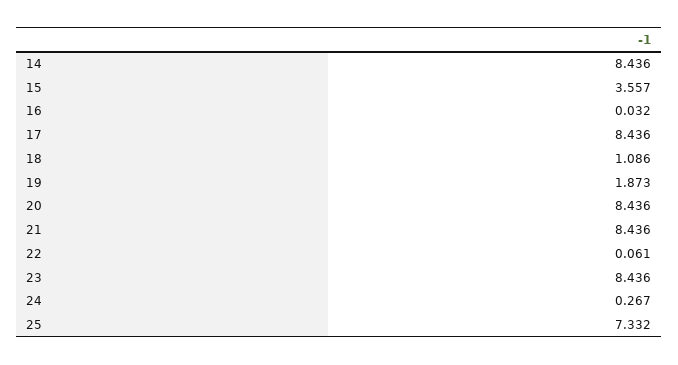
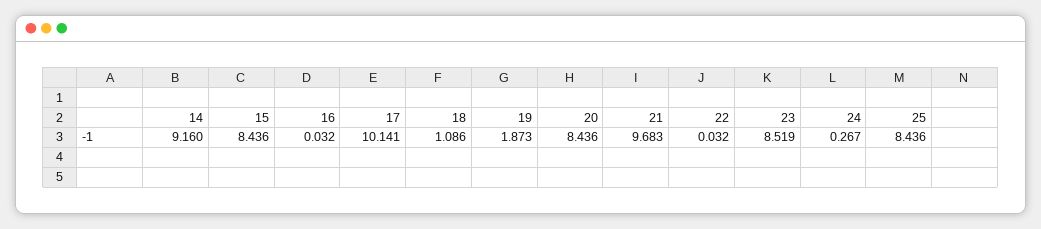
14: 8.436 -> 9.16
15: 3.557 -> 8.436
17: 8.436 -> 10.141
21: 8.436 -> 9.683
22: 0.061 -> 0.032
23: 8.436 -> 8.519
25: 7.332 -> 8.436

